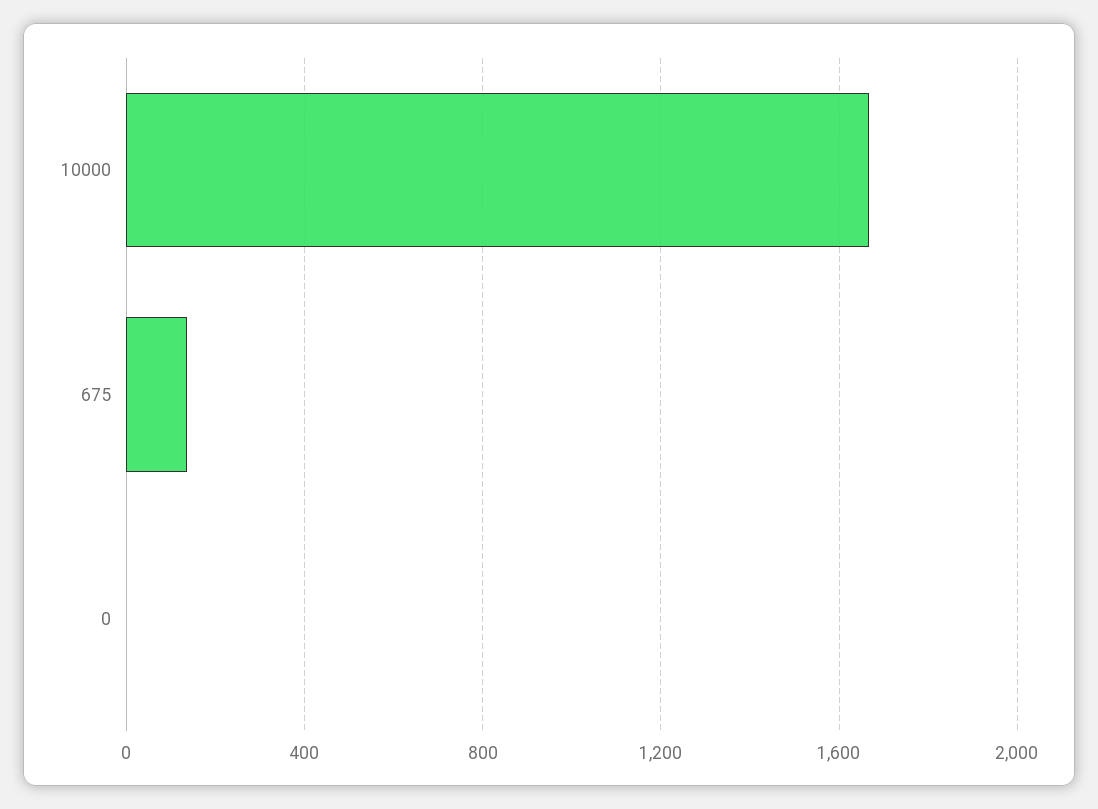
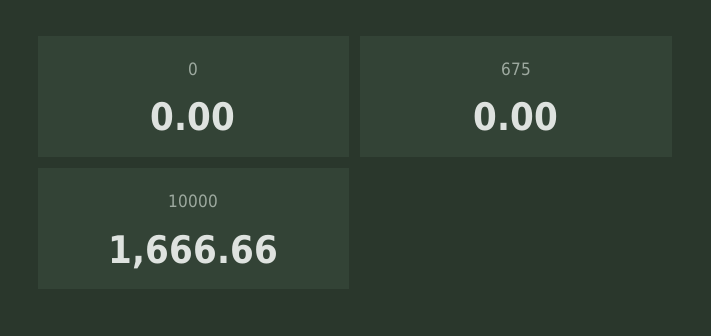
675: 150 -> 0

